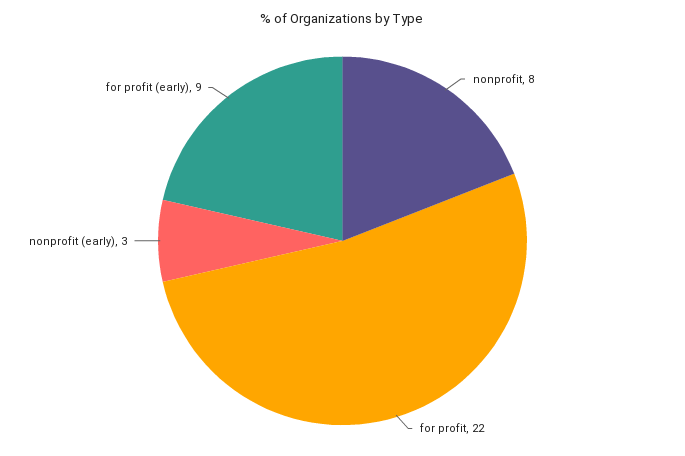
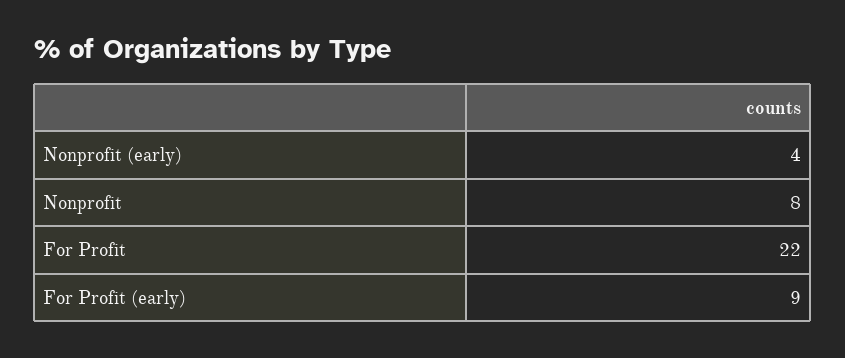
nonprofit (early): 3 -> 4

